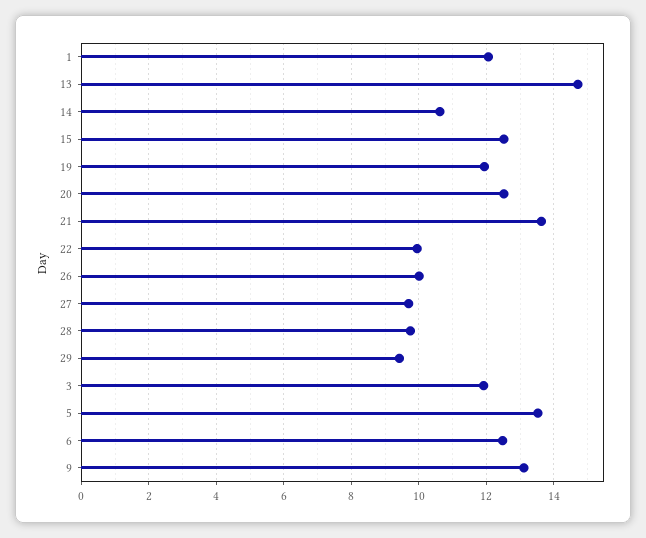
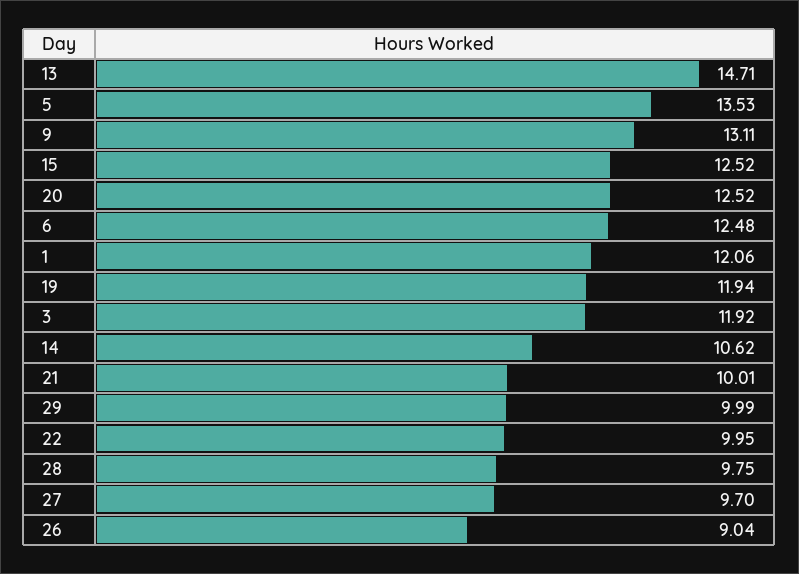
21: 13.6 -> 10.01
26: 10 -> 9.04
29: 9.4 -> 9.99

